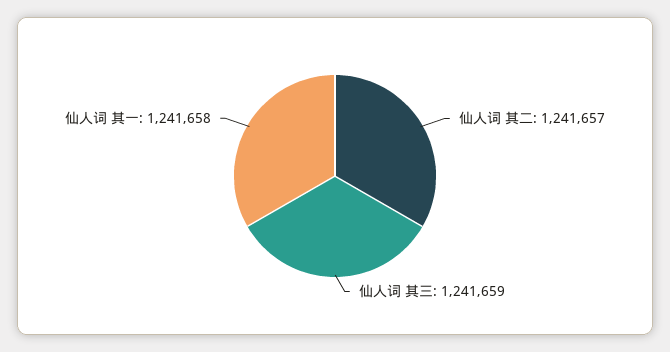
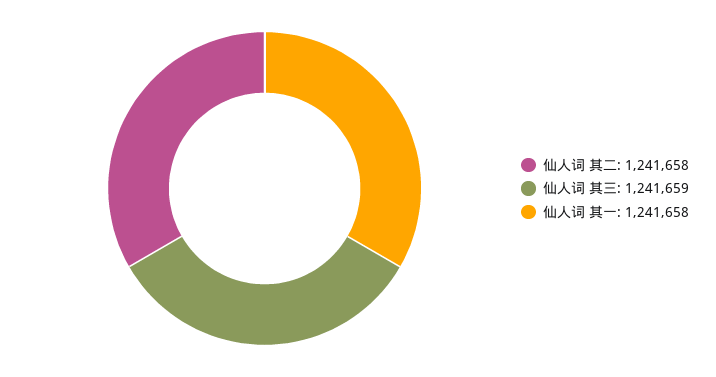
仙人词 其二: 1241657 -> 1241658

